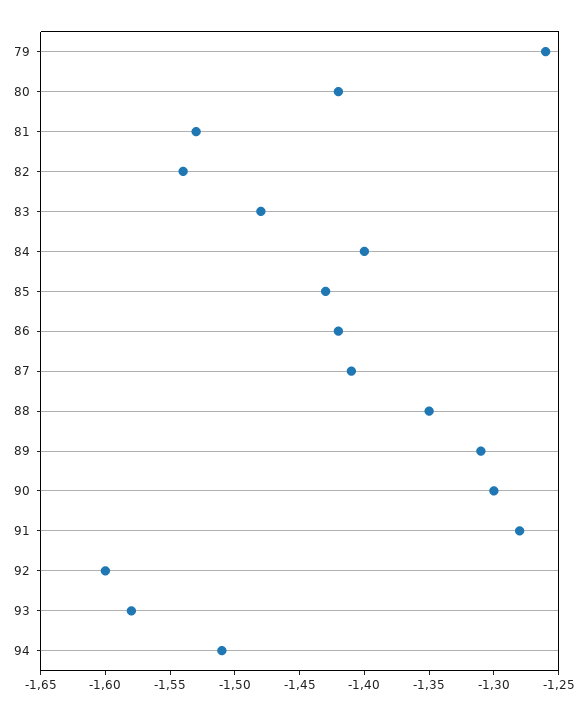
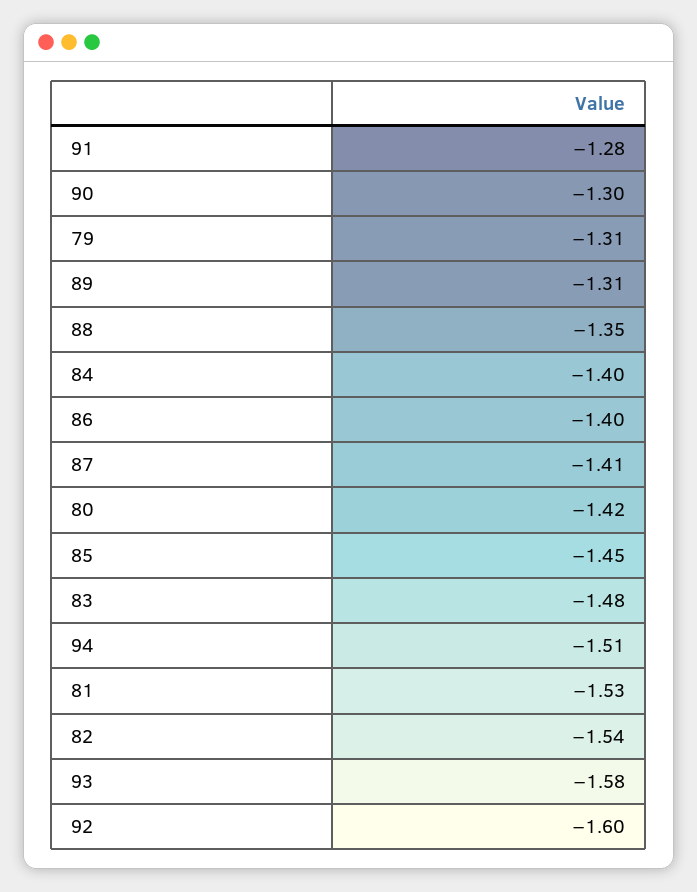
79: -1.26 -> -1.31
85: -1.43 -> -1.45
86: -1.42 -> -1.4

